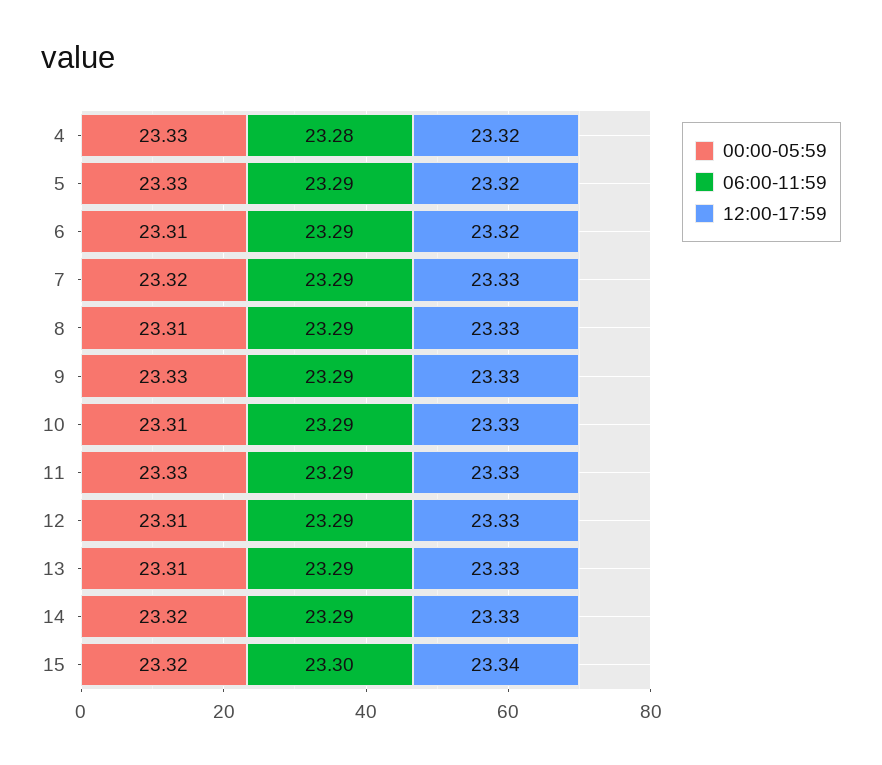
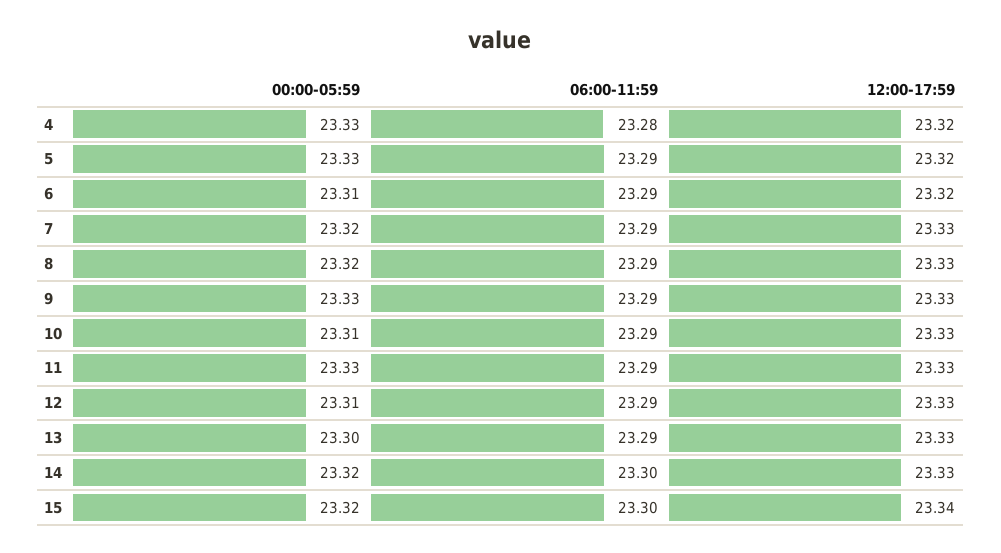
00:00-05:59, 8: 23.31 -> 23.32
00:00-05:59, 13: 23.31 -> 23.3
06:00-11:59, 14: 23.29 -> 23.3

